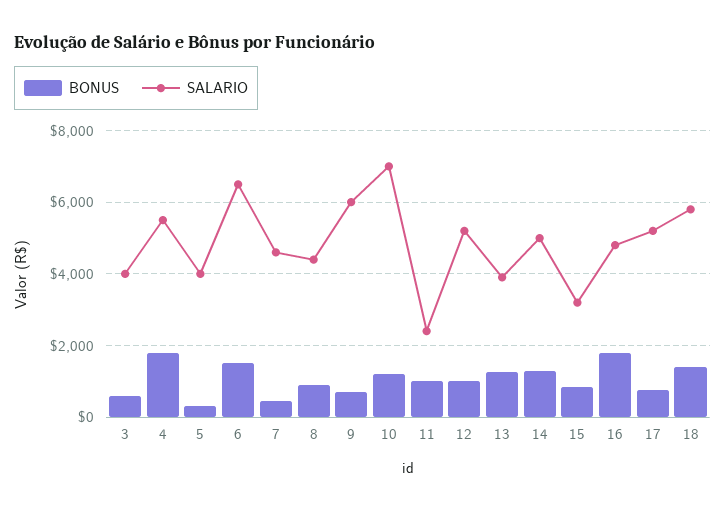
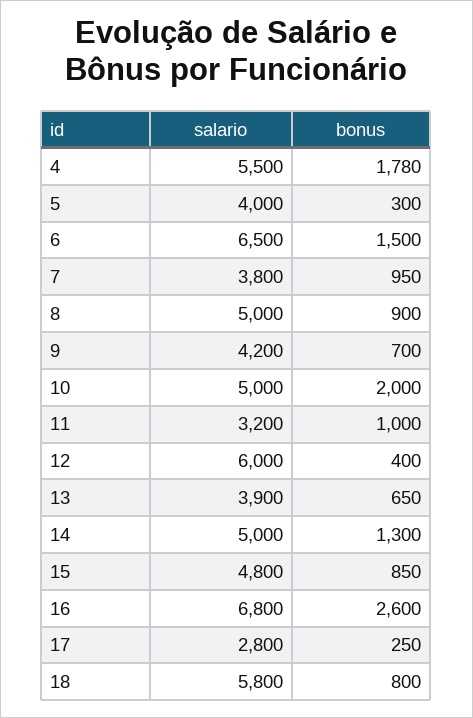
BONUS, 3: 600 -> none
SALARIO, 3: 4000 -> none
BONUS, 7: 400 -> 950
SALARIO, 7: 4600 -> 3800
SALARIO, 8: 4400 -> 5000
SALARIO, 9: 6000 -> 4200
BONUS, 10: 1200 -> 2000
SALARIO, 10: 7000 -> 5000
SALARIO, 11: 2400 -> 3200
BONUS, 12: 1000 -> 400
SALARIO, 12: 5200 -> 6000
BONUS, 13: 1200 -> 650
SALARIO, 15: 3200 -> 4800
BONUS, 16: 1800 -> 2600
SALARIO, 16: 4800 -> 6800
BONUS, 17: 800 -> 250
SALARIO, 17: 5200 -> 2800
BONUS, 18: 1400 -> 800

